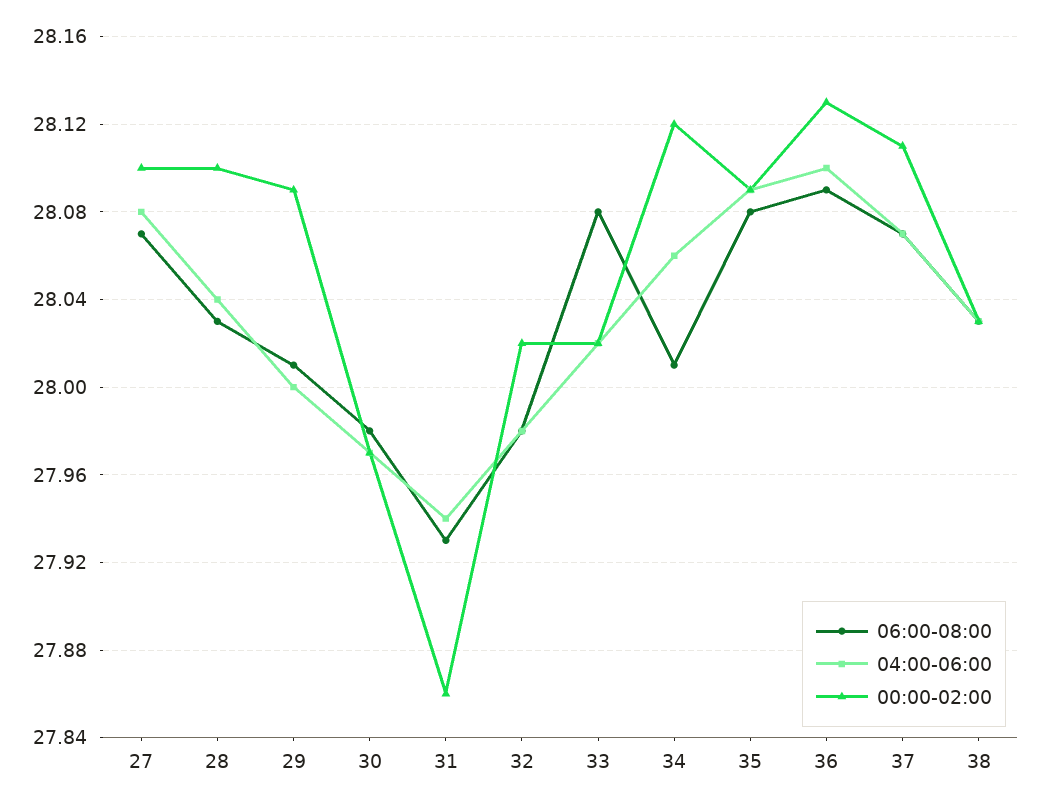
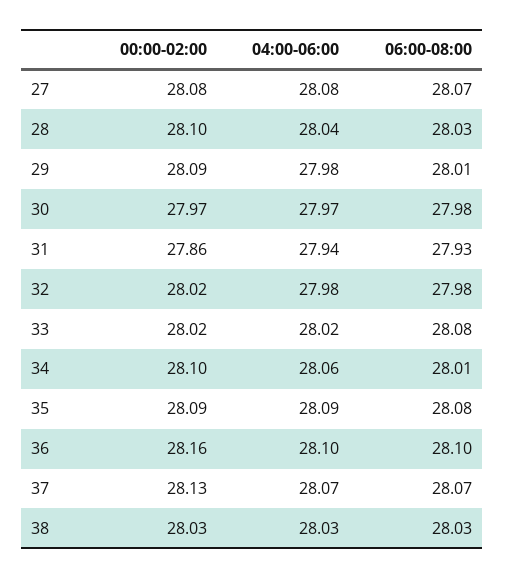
00:00-02:00, 27: 28.1 -> 28.08
04:00-06:00, 29: 28 -> 27.98
00:00-02:00, 34: 28.12 -> 28.1
06:00-08:00, 36: 28.09 -> 28.1
00:00-02:00, 36: 28.13 -> 28.16
00:00-02:00, 37: 28.11 -> 28.13

